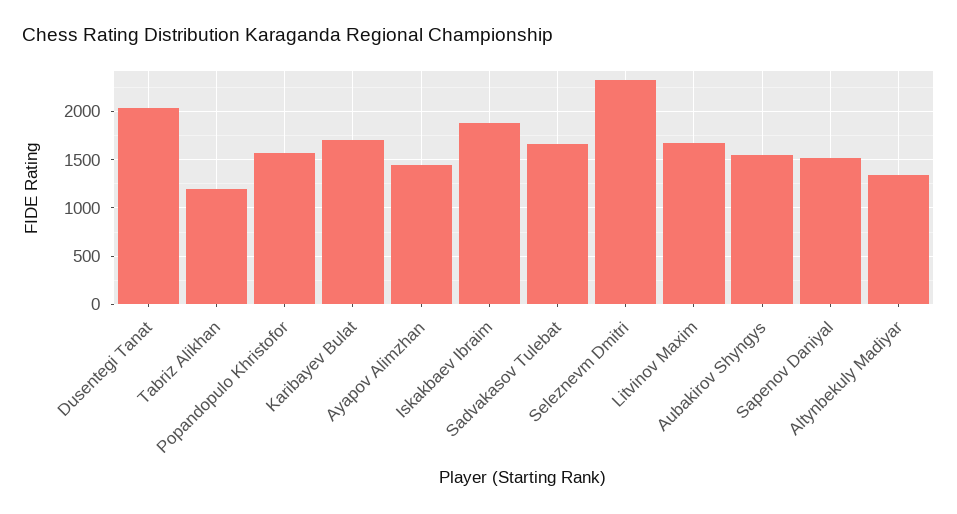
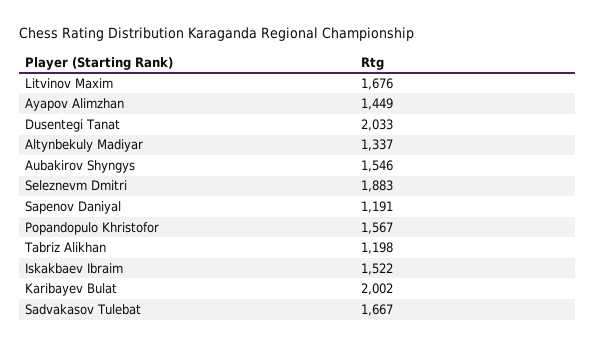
Karibayev Bulat: 1700 -> 2002
Iskakbaev Ibraim: 1900 -> 1522
Seleznevm Dmitri: 2300 -> 1883
Sapenov Daniyal: 1500 -> 1191

